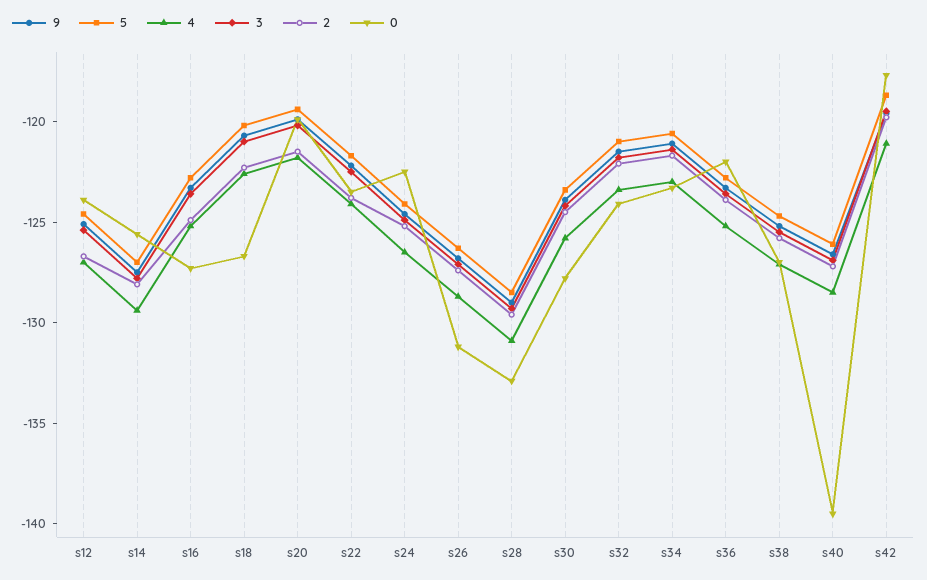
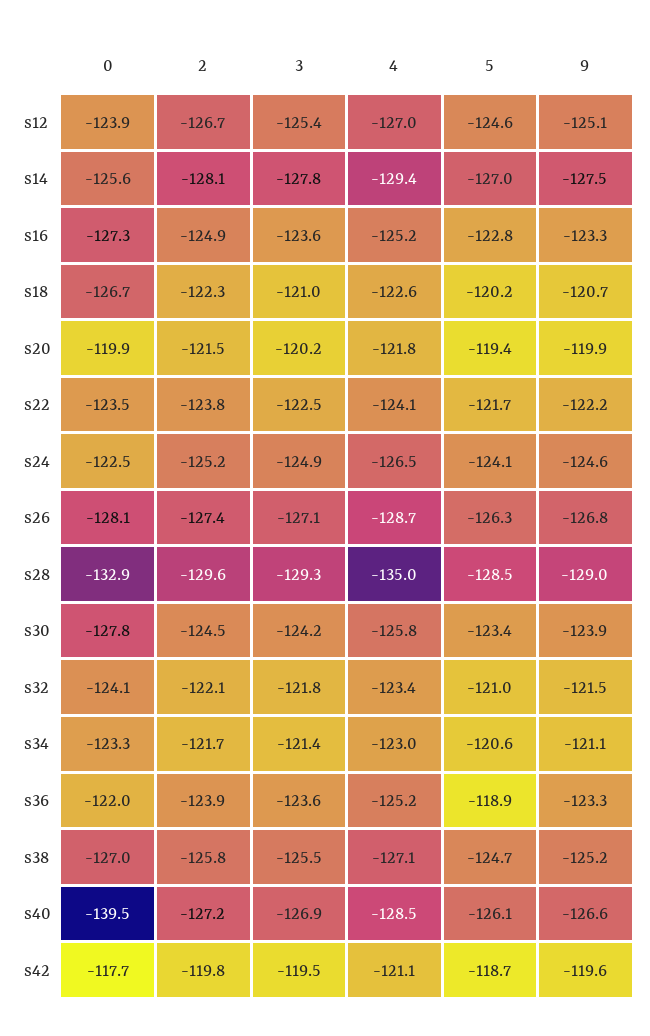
0, s26: -131 -> -128.1
4, s28: -131 -> -135
5, s36: -123 -> -118.9

